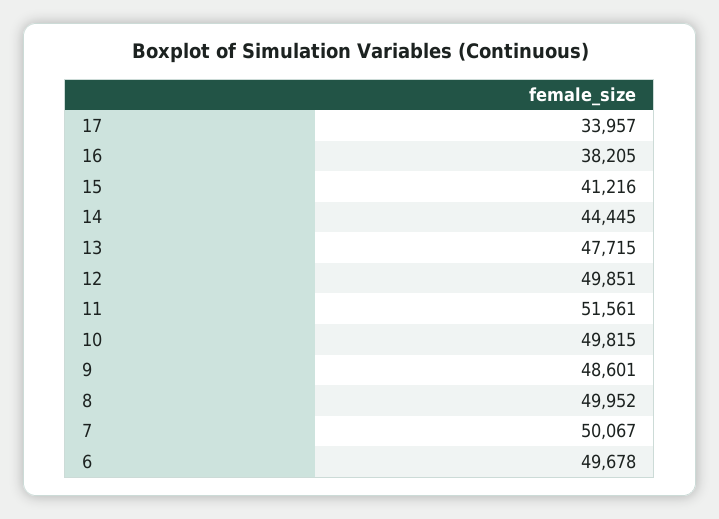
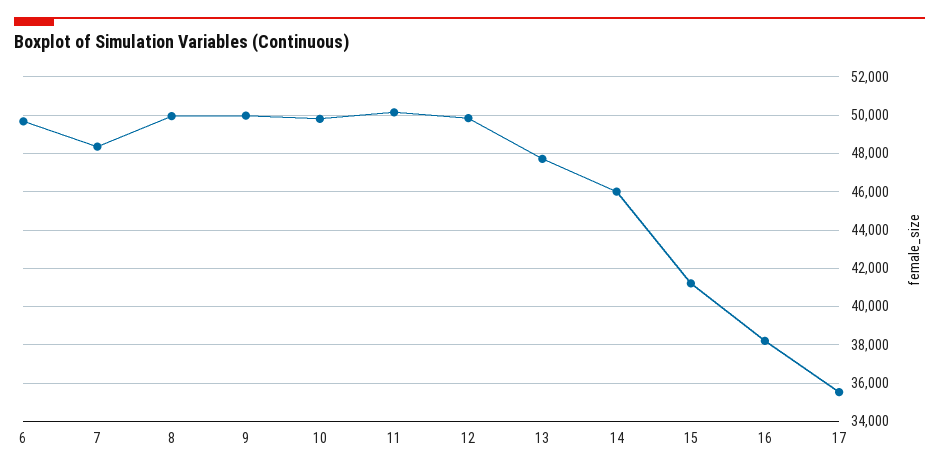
17: 33957 -> 35500
14: 44445 -> 46000
11: 51561 -> 50000
9: 48601 -> 50000
7: 50067 -> 48500

